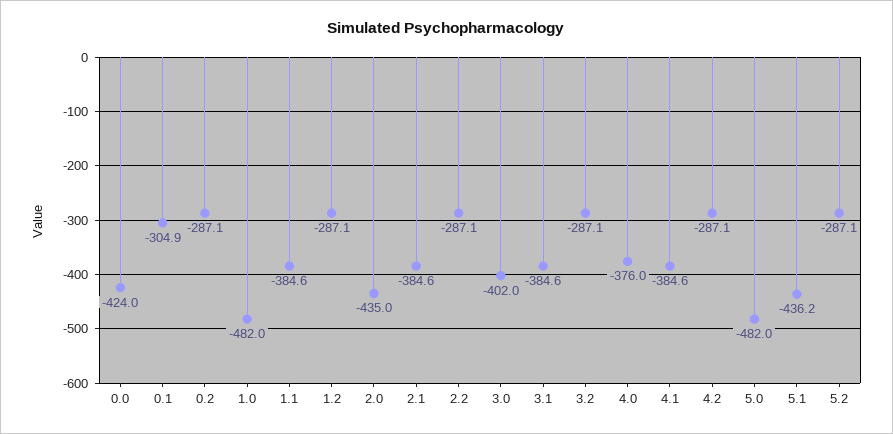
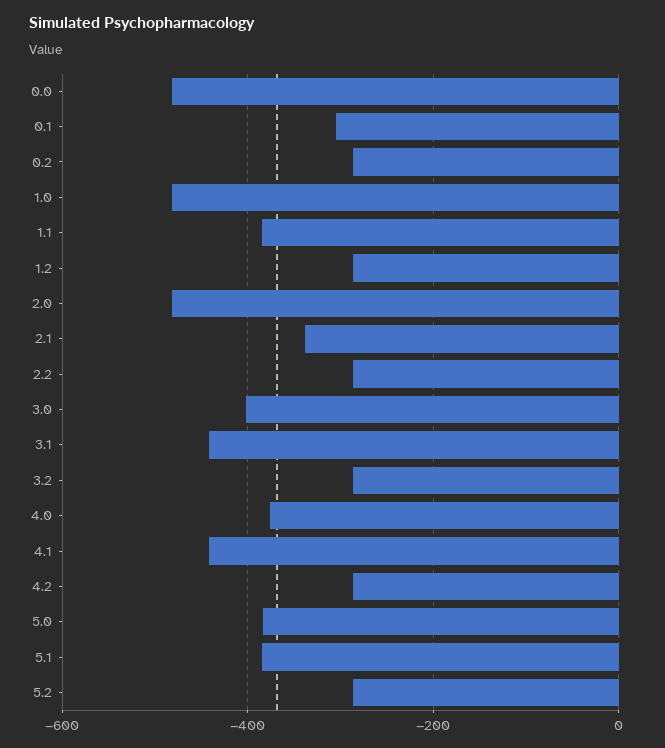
0.0: -424 -> -480
2.0: -435 -> -480
2.1: -384.6 -> -340
3.1: -384.6 -> -440
4.1: -384.6 -> -440
5.0: -482 -> -380
5.1: -436.2 -> -380

